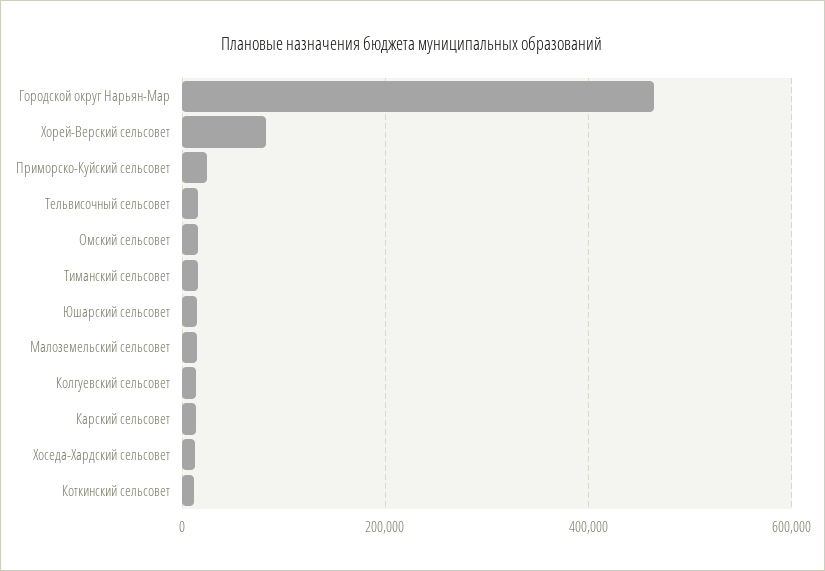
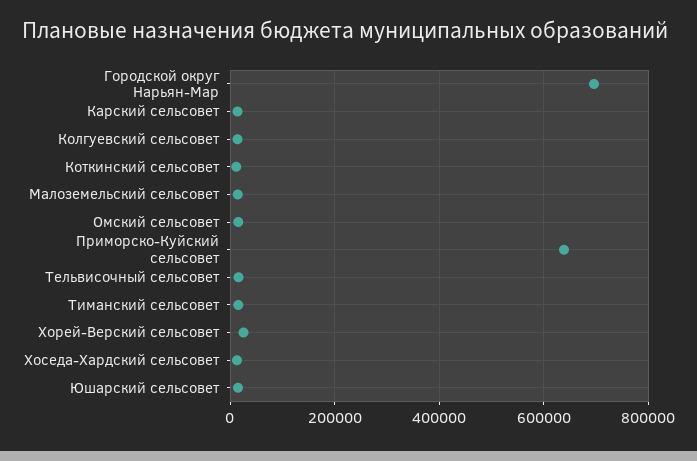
Городской округ Нарьян-Мар: 460000 -> 700000
Хорей-Верский сельсовет: 80000 -> 20000
Приморско-Куйский сельсовет: 20000 -> 640000

